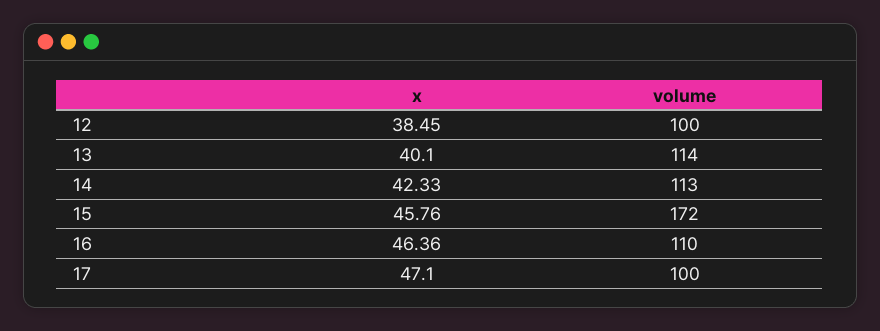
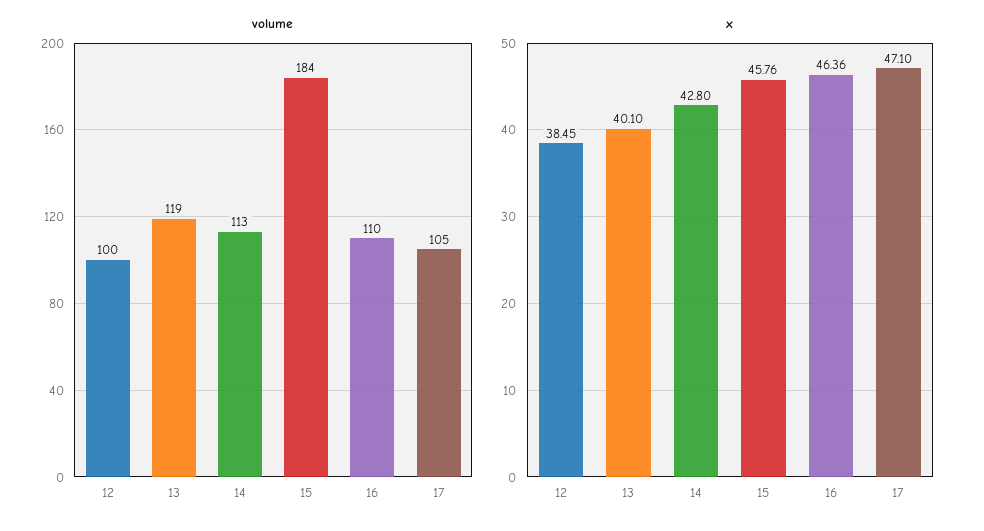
volume, 13: 114 -> 119
x, 14: 42.33 -> 42.8
volume, 15: 172 -> 184
volume, 17: 100 -> 105

